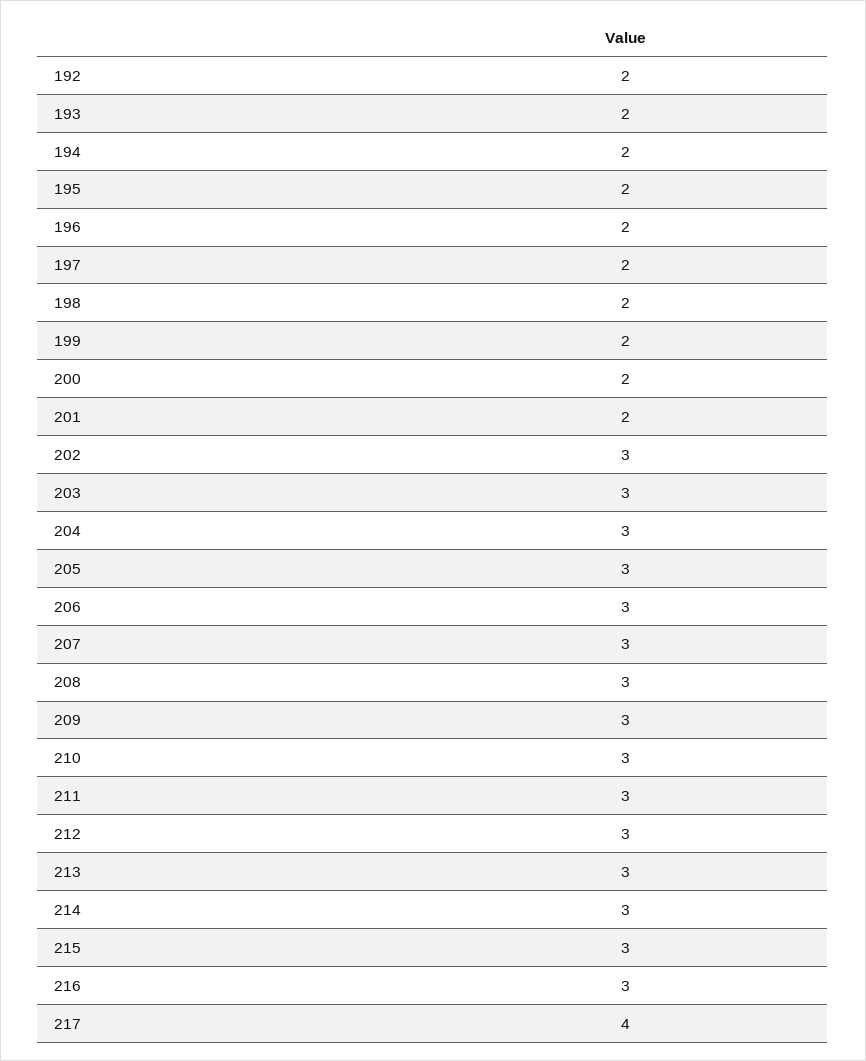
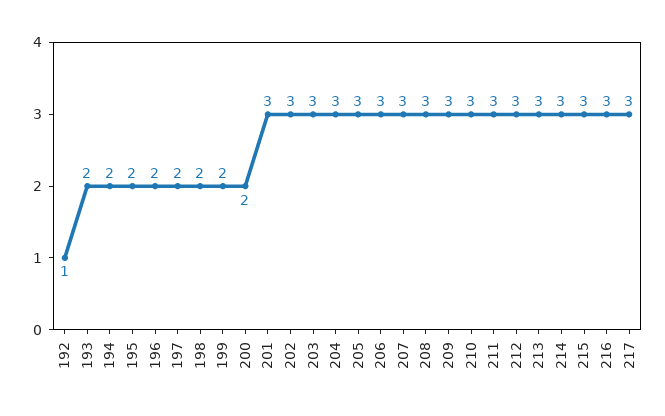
192: 2 -> 1
201: 2 -> 3
217: 4 -> 3

